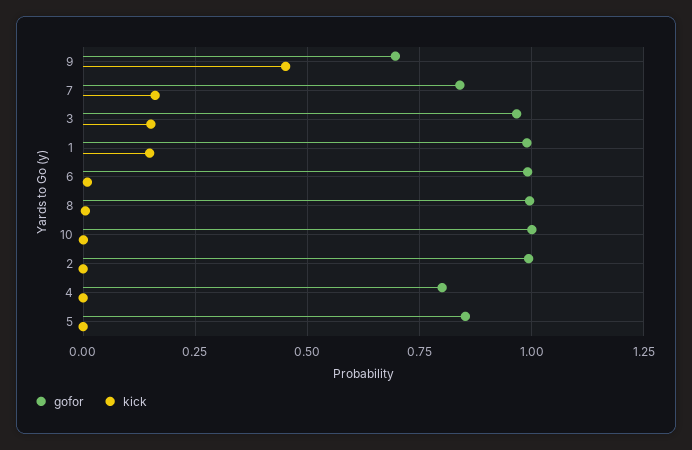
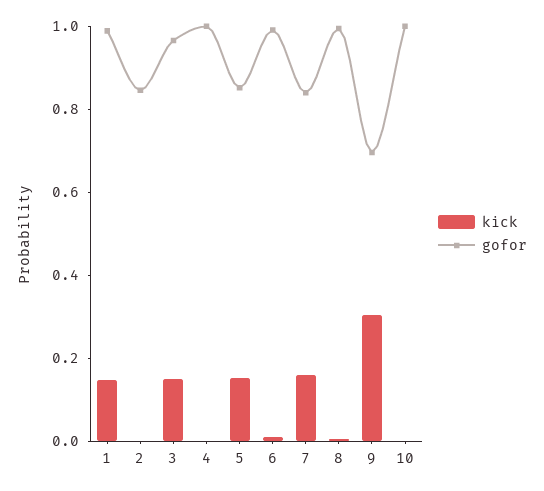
kick, 9: 0.45 -> 0.3
gofor, 2: 1 -> 0.85
gofor, 4: 0.8 -> 1
kick, 5: 0 -> 0.15

